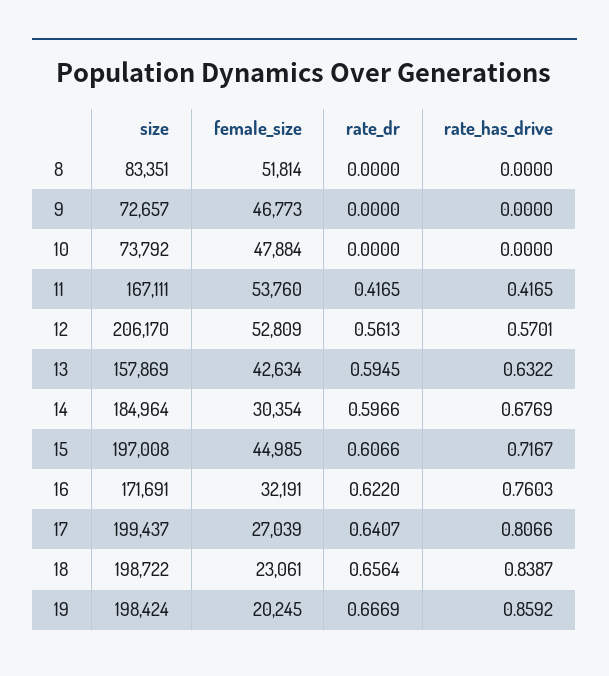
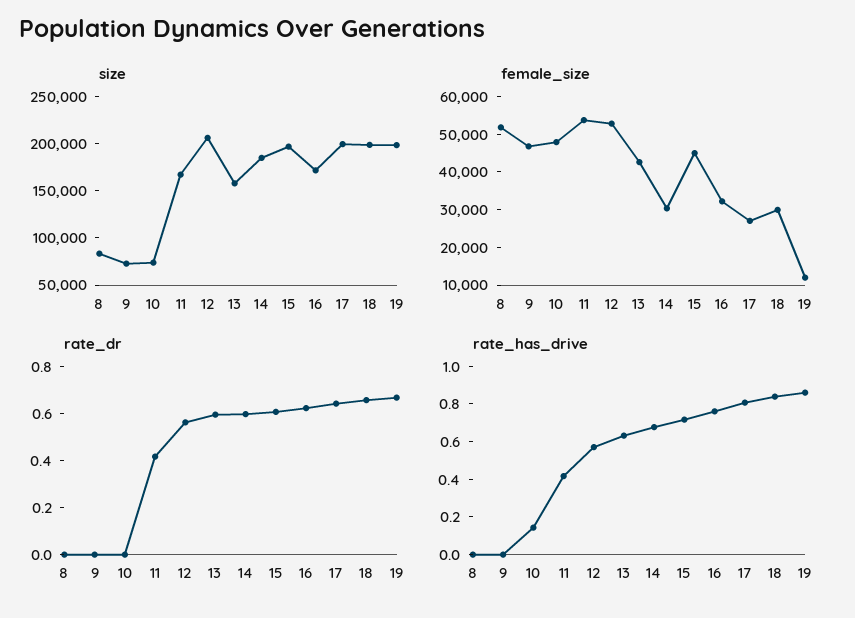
rate_has_drive, 10: 0 -> 0.15
female_size, 18: 23061 -> 30000
female_size, 19: 20245 -> 12500

